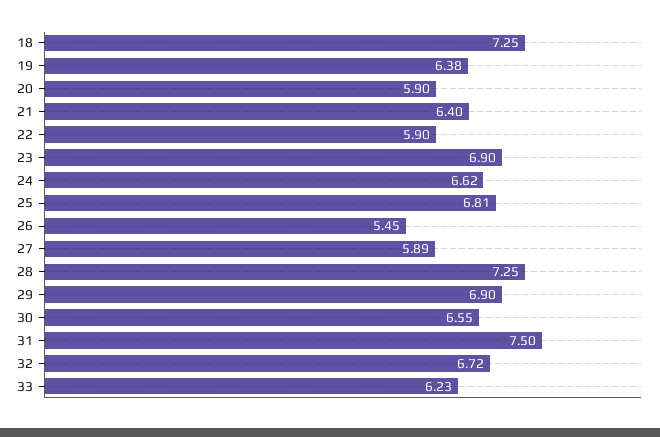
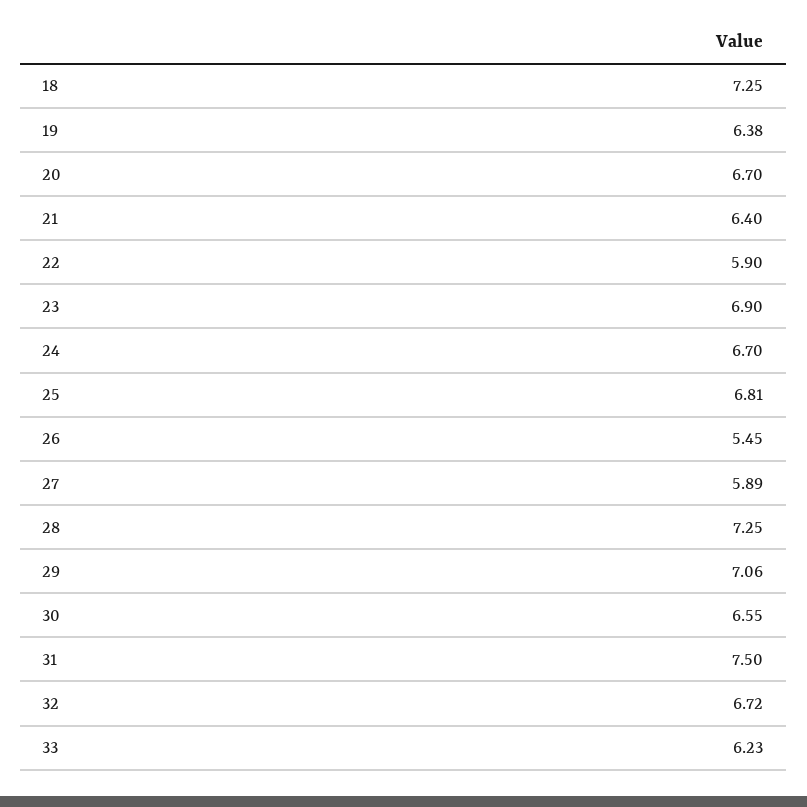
20: 5.9 -> 6.7
24: 6.62 -> 6.7
29: 6.9 -> 7.06

